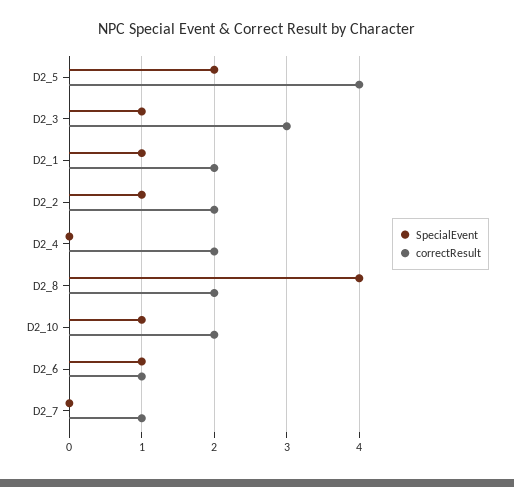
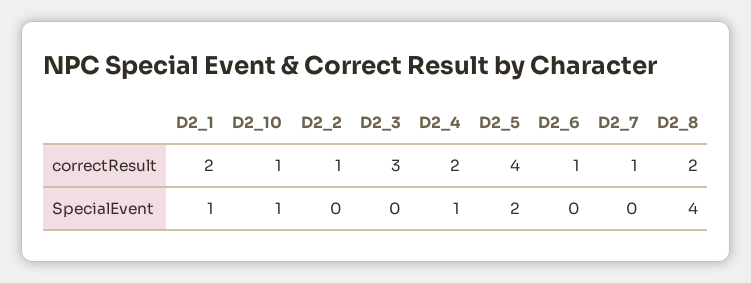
SpecialEvent, D2_3: 1 -> 0
SpecialEvent, D2_2: 1 -> 0
correctResult, D2_2: 2 -> 1
SpecialEvent, D2_4: 0 -> 1
correctResult, D2_10: 2 -> 1
SpecialEvent, D2_6: 1 -> 0

